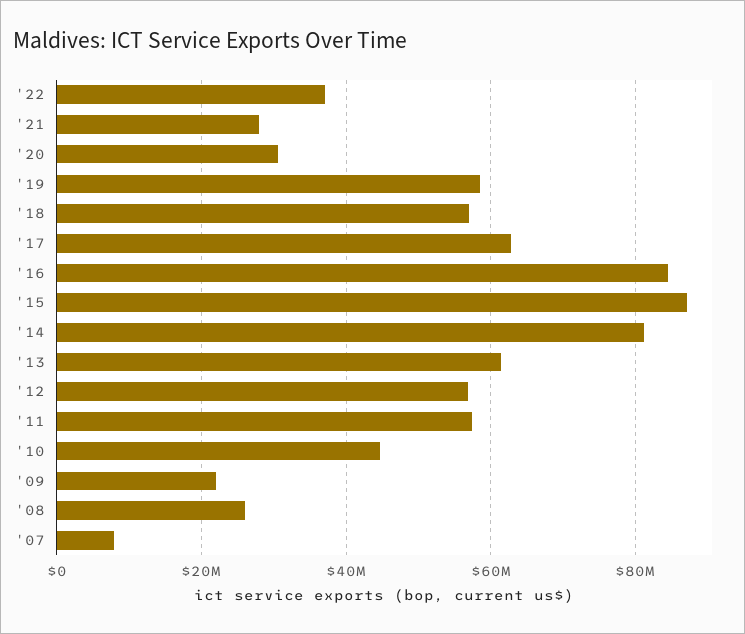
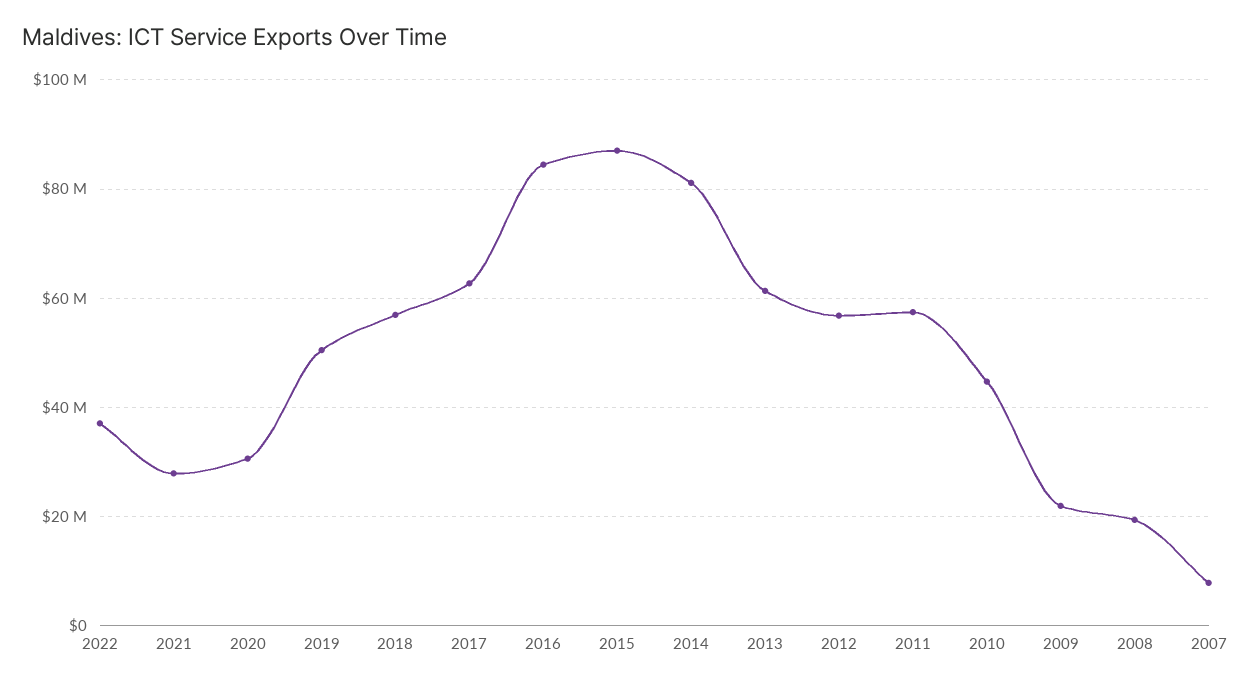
'19: 58000000 -> 50000000
'08: 26000000 -> 20000000

